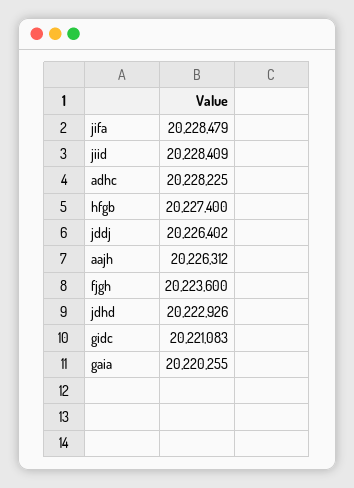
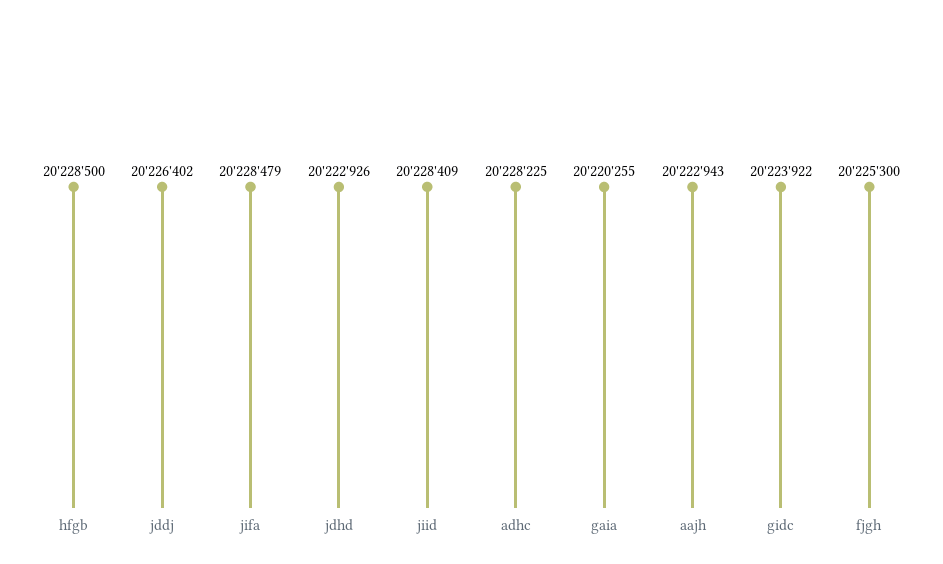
hfgb: 20227400 -> 20228500
aajh: 20226312 -> 20222943
fjgh: 20223600 -> 20225300
gidc: 20221083 -> 20223922

